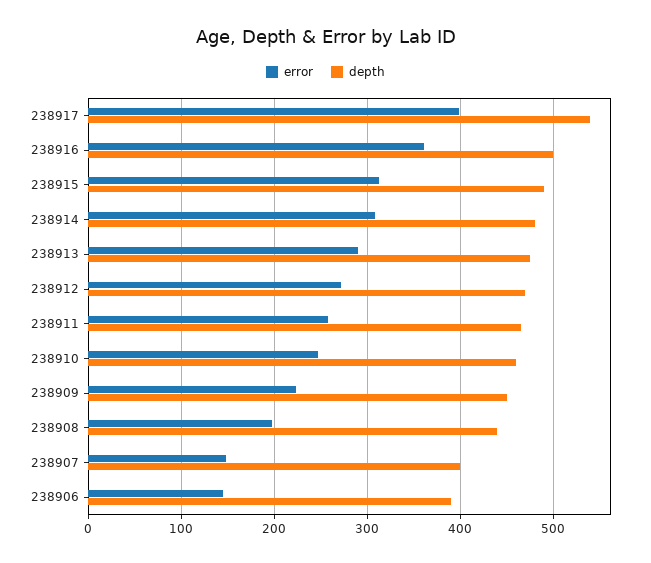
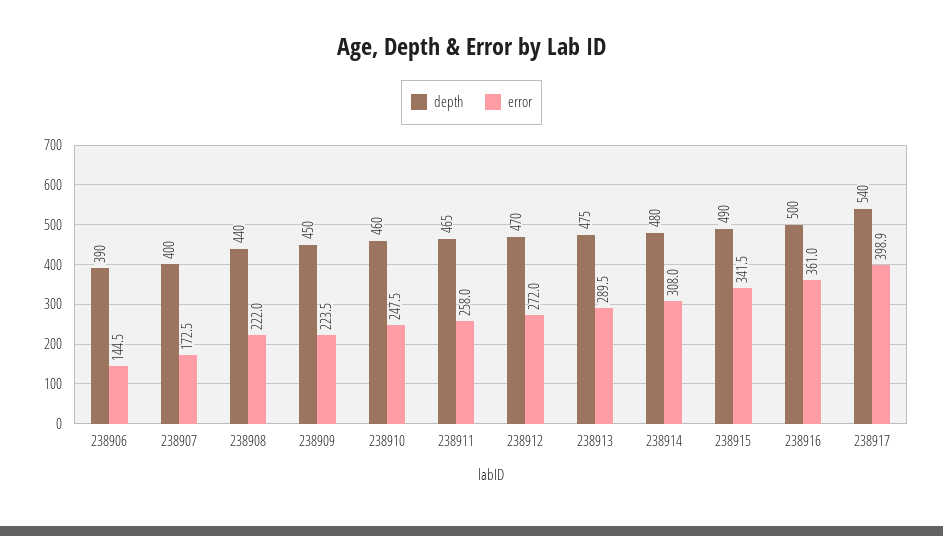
error, 238915: 310 -> 341.5
error, 238908: 200 -> 222
error, 238907: 150 -> 172.5

